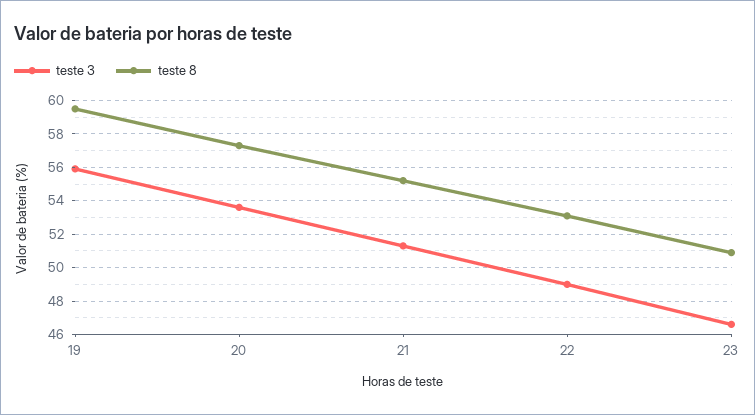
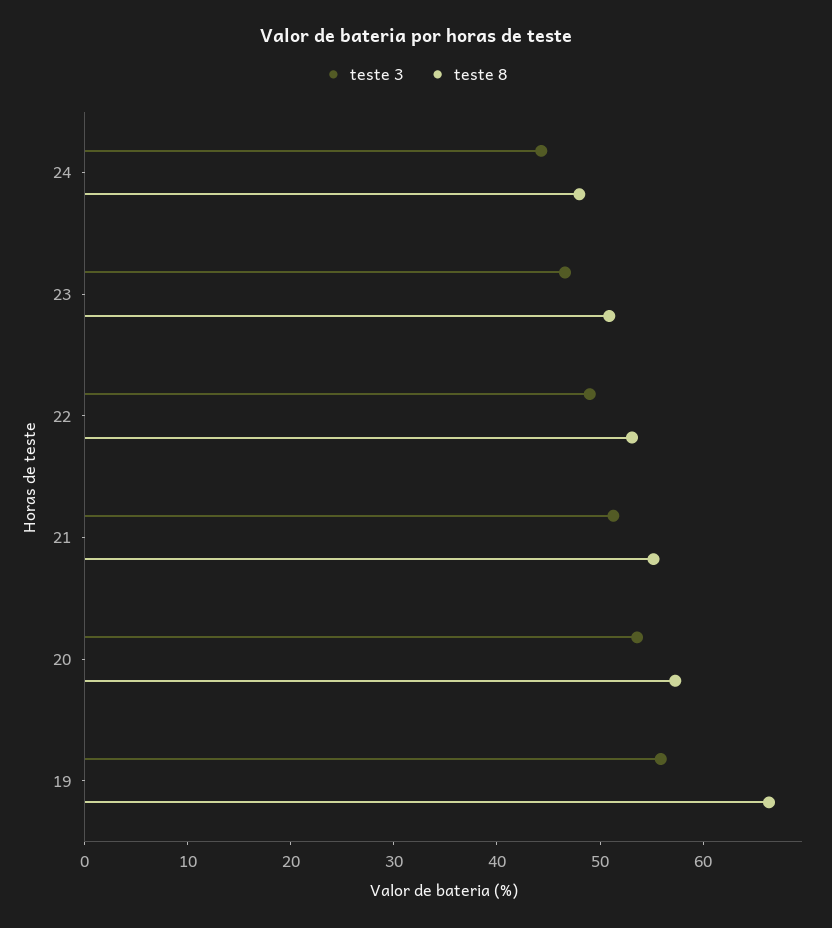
teste 8, 19: 59.5 -> 66
teste 3, 24: none -> 44
teste 8, 24: none -> 48

